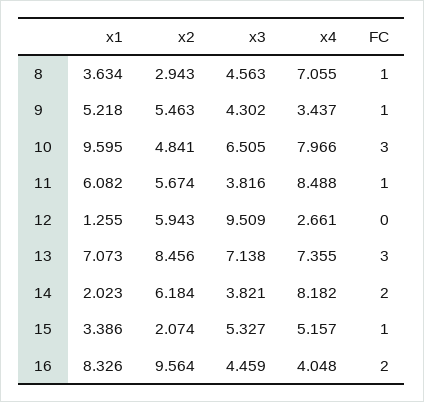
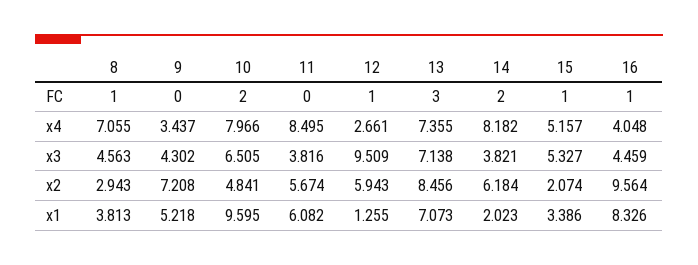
x1, 8: 3.634 -> 3.813
x2, 9: 5.463 -> 7.208
FC, 9: 1 -> 0
FC, 10: 3 -> 2
x4, 11: 8.488 -> 8.495
FC, 11: 1 -> 0
FC, 12: 0 -> 1
FC, 16: 2 -> 1

